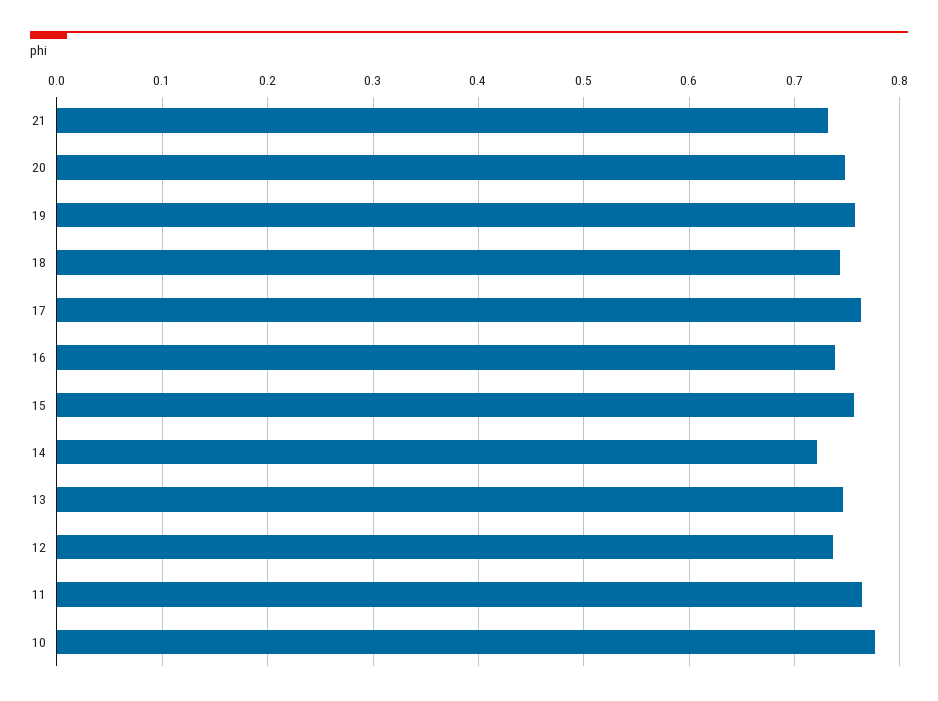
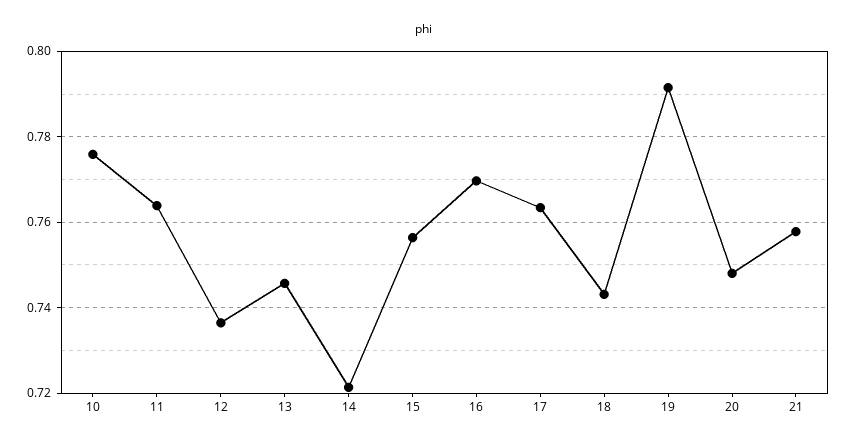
21: 0.73 -> 0.758
19: 0.76 -> 0.792
16: 0.74 -> 0.77

